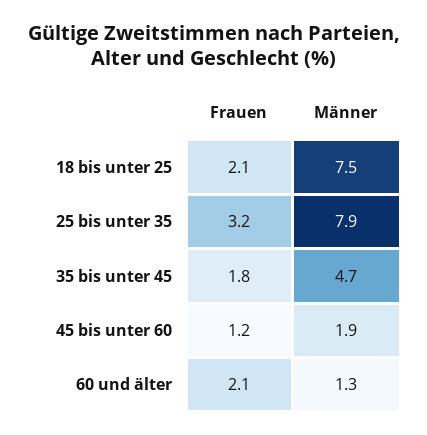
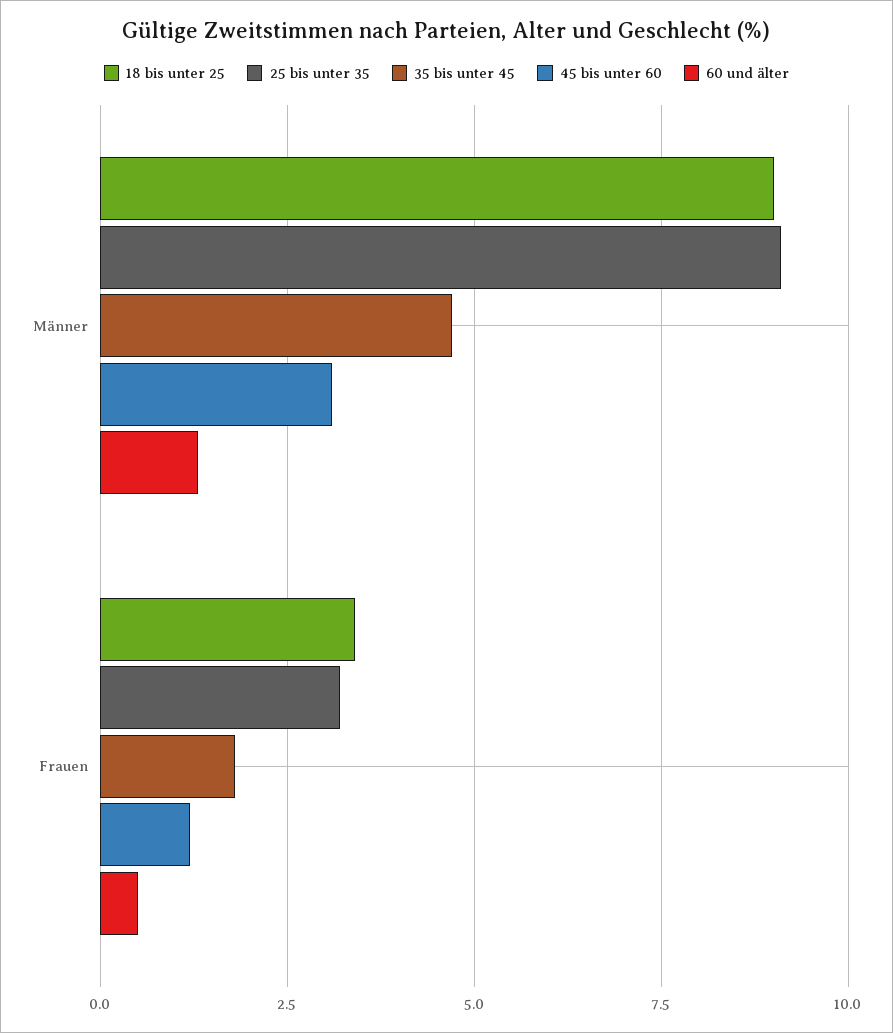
18 bis unter 25, Frauen: 2.1 -> 3.5
18 bis unter 25, Männer: 7.5 -> 9
25 bis unter 35, Männer: 7.9 -> 9
45 bis unter 60, Männer: 1.9 -> 3
60 und älter, Frauen: 2.1 -> 0.5

